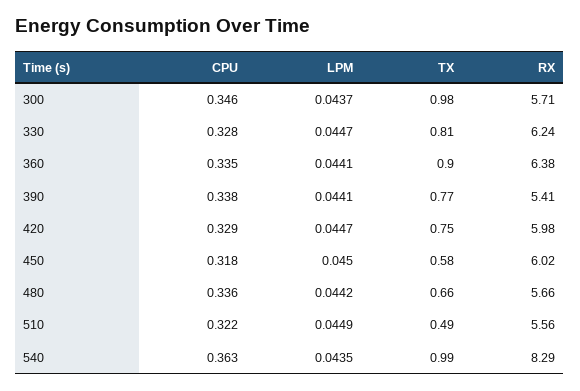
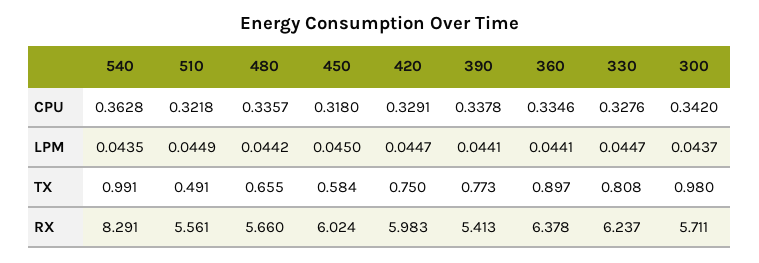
CPU, 300: 0.346 -> 0.342

